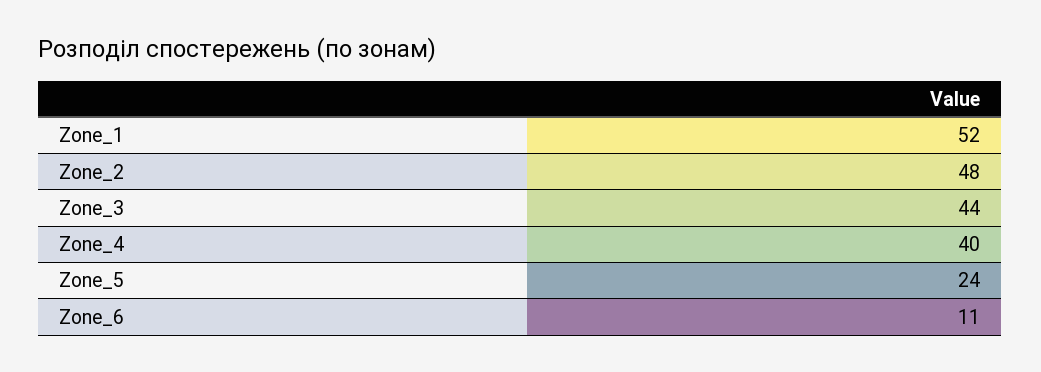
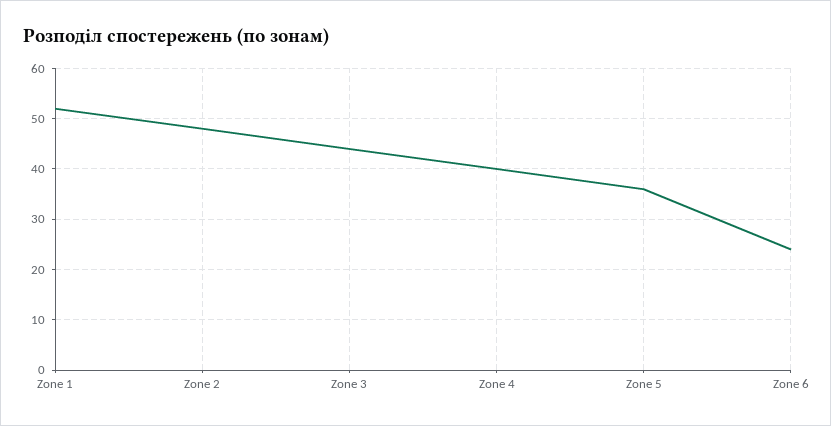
Zone_5: 24 -> 35
Zone_6: 11 -> 25

